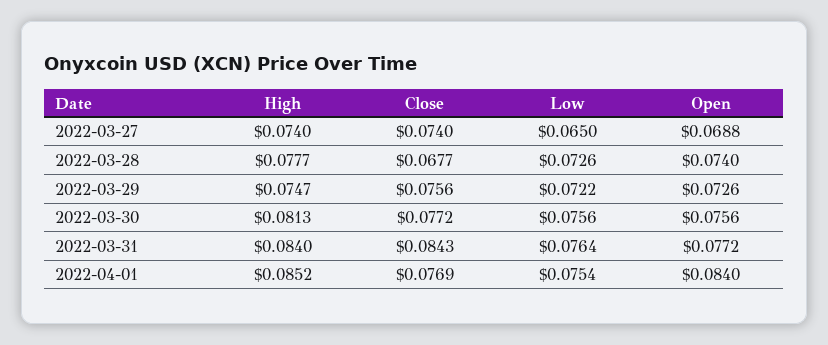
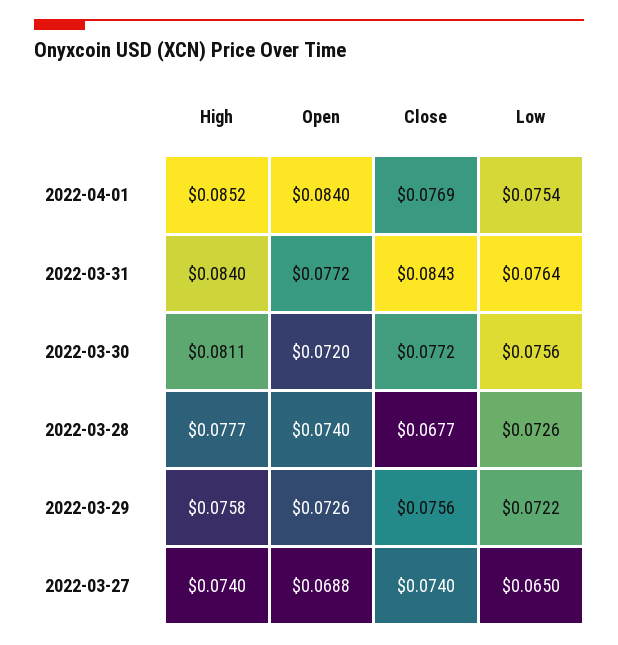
High, 2022-03-29: 0.0747 -> 0.0758
High, 2022-03-30: 0.0813 -> 0.0811
Open, 2022-03-30: 0.0756 -> 0.072

